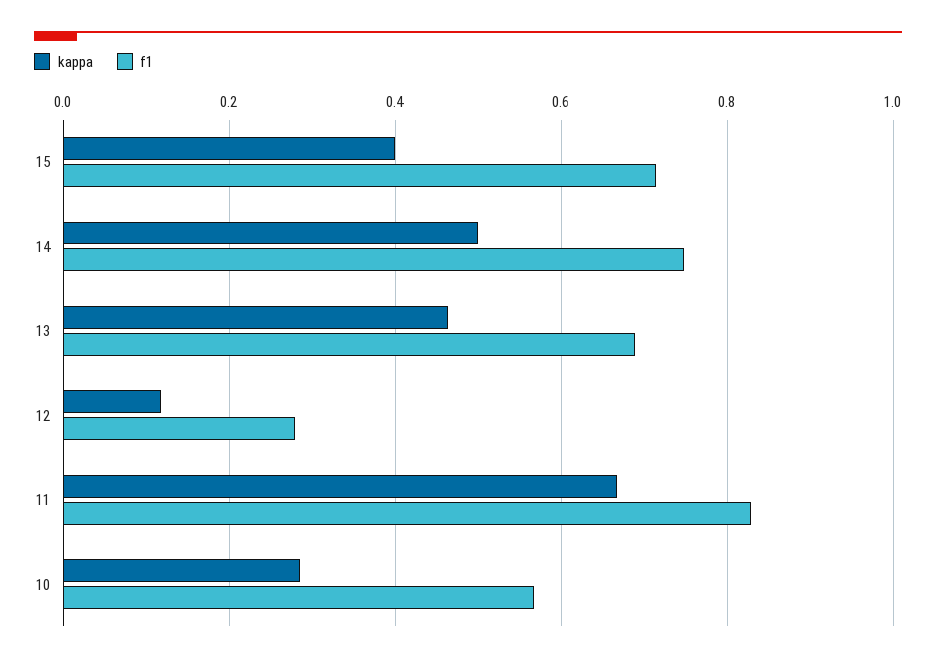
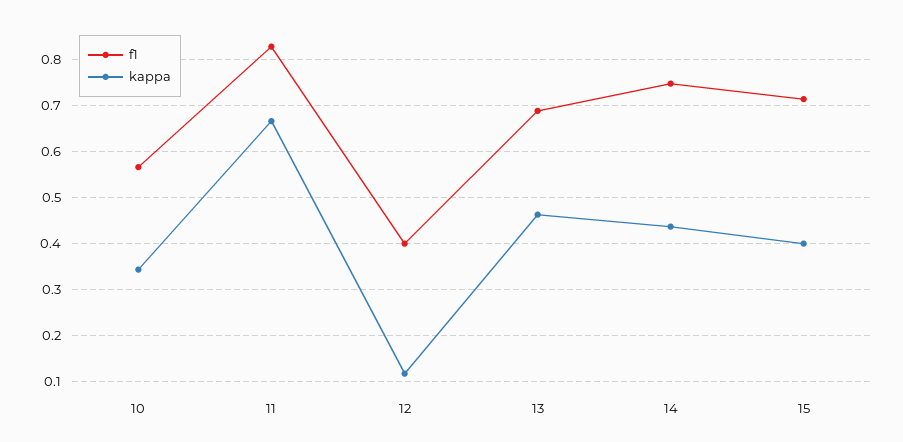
kappa, 14: 0.5 -> 0.44
f1, 12: 0.28 -> 0.4
kappa, 10: 0.28 -> 0.34

